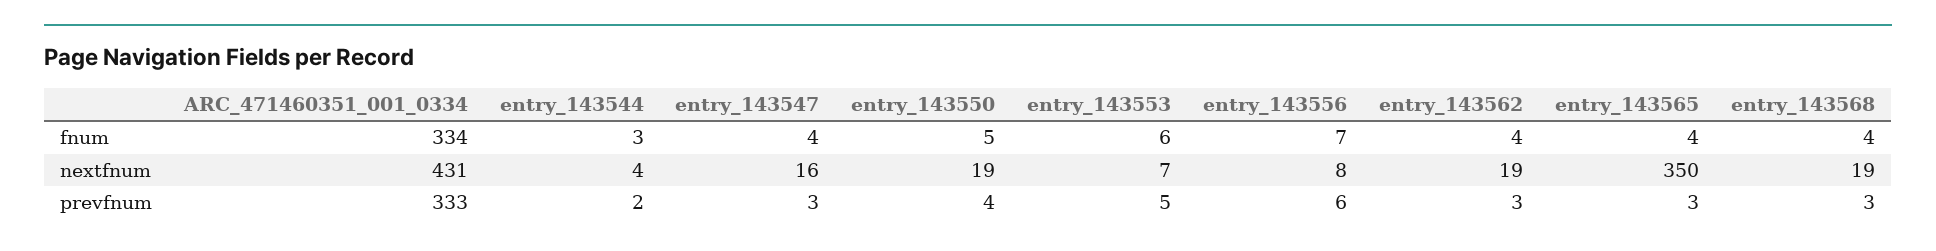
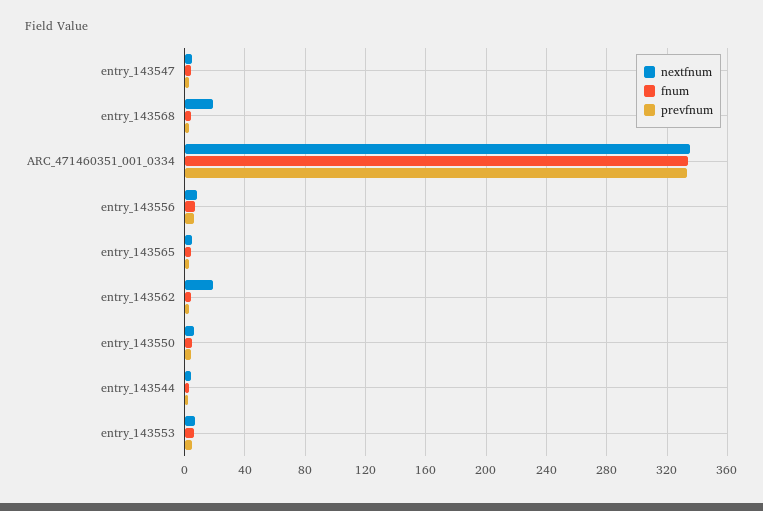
nextfnum, ARC_471460351_001_0334: 431 -> 335
nextfnum, entry_143547: 16 -> 5
nextfnum, entry_143550: 19 -> 5
nextfnum, entry_143565: 350 -> 5

